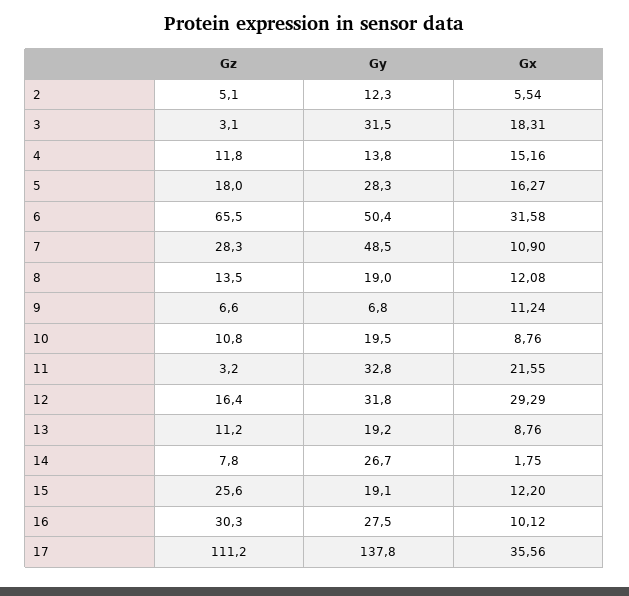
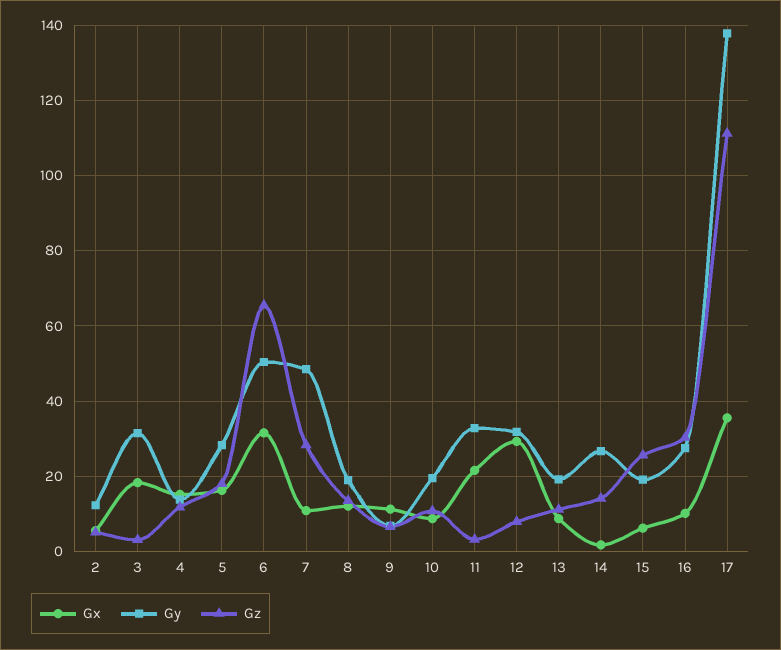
Gz, 12: 16.4 -> 8
Gz, 14: 7.8 -> 14
Gx, 15: 12.2 -> 6

